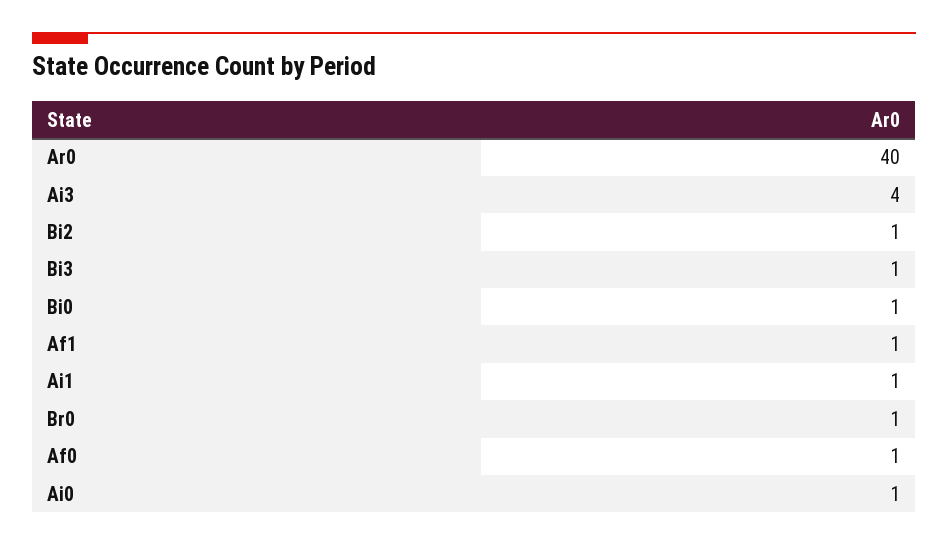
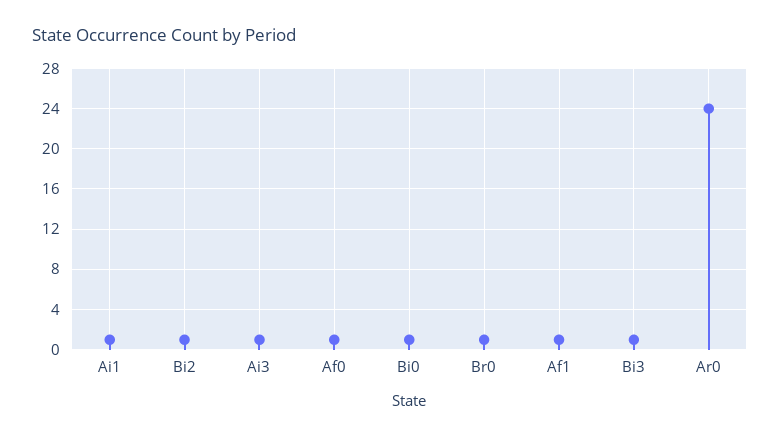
Ar0: 40 -> 24
Ai3: 4 -> 1
Ai0: 1 -> none

